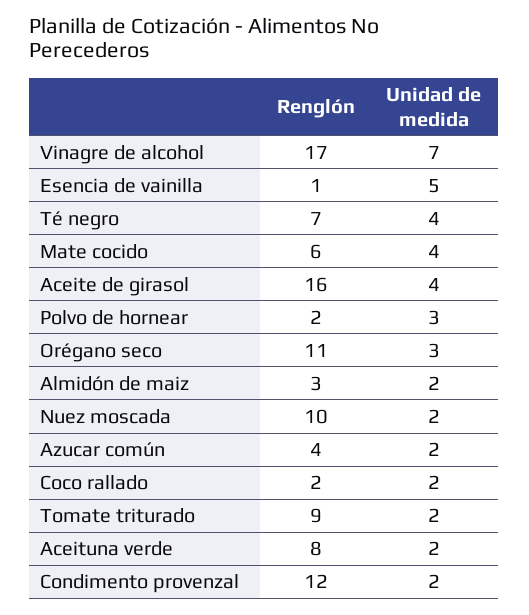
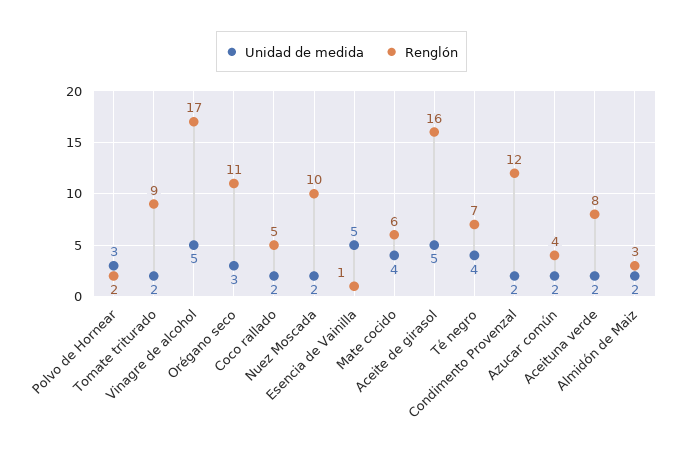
Unidad de medida, Vinagre de alcohol: 7 -> 5
Unidad de medida, Aceite de girasol: 4 -> 5
Renglón, Coco rallado: 2 -> 5

